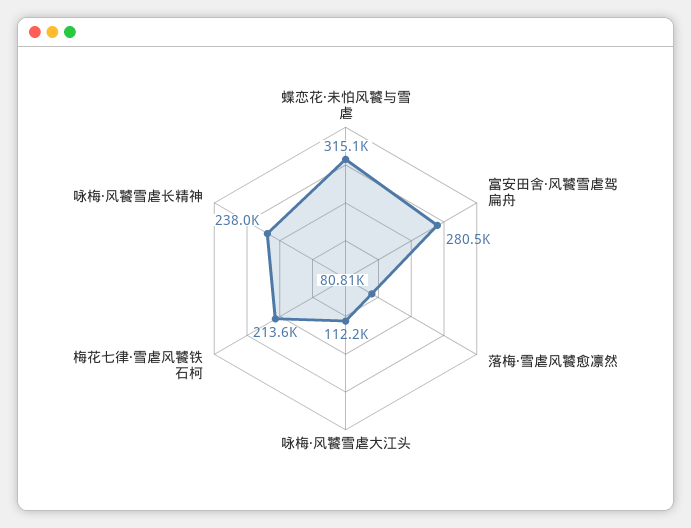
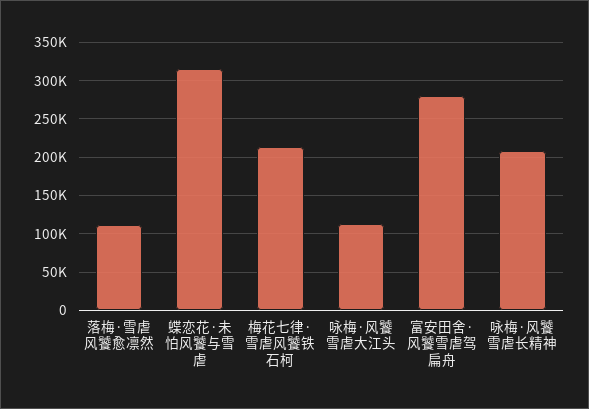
落梅·雪虐风饕愈凛然: 80810 -> 110000
咏梅·风饕雪虐长精神: 238000 -> 210000

